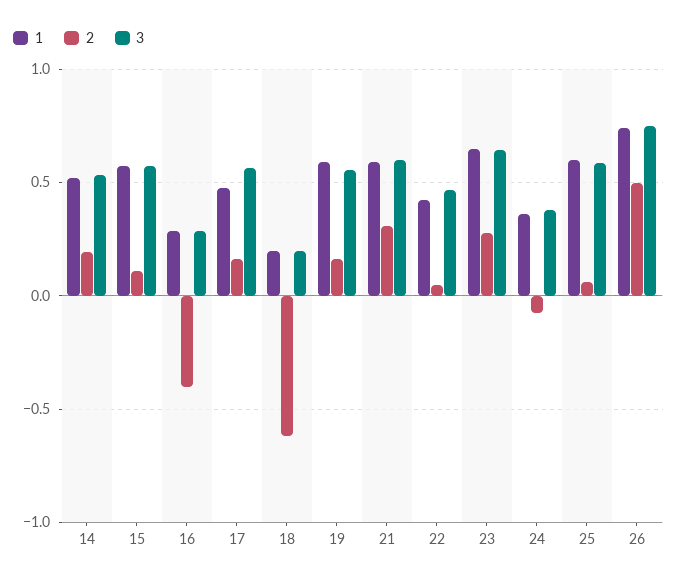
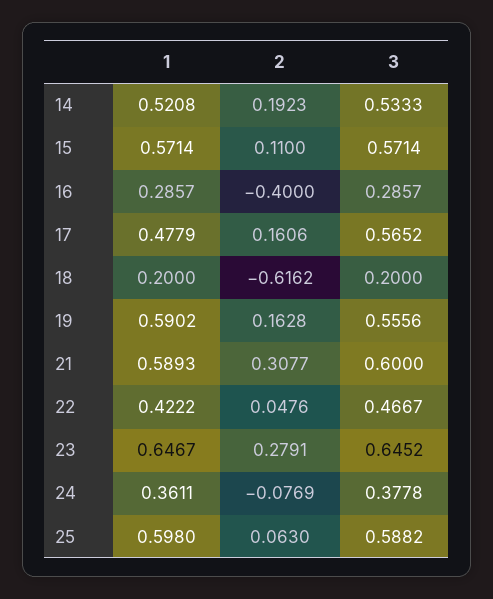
1, 26: 0.75 -> none
2, 26: 0.5 -> none
3, 26: 0.75 -> none

